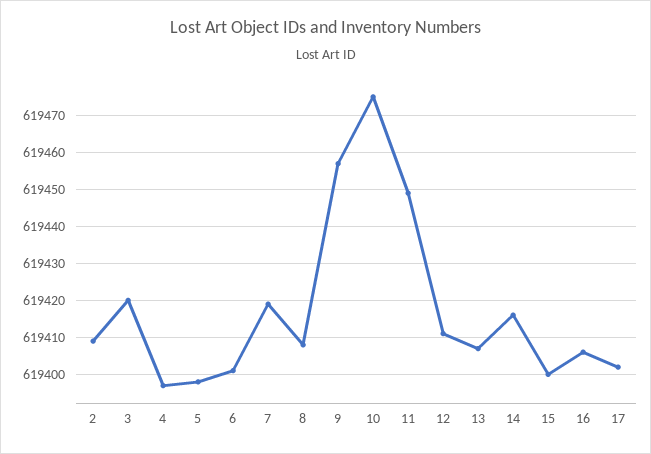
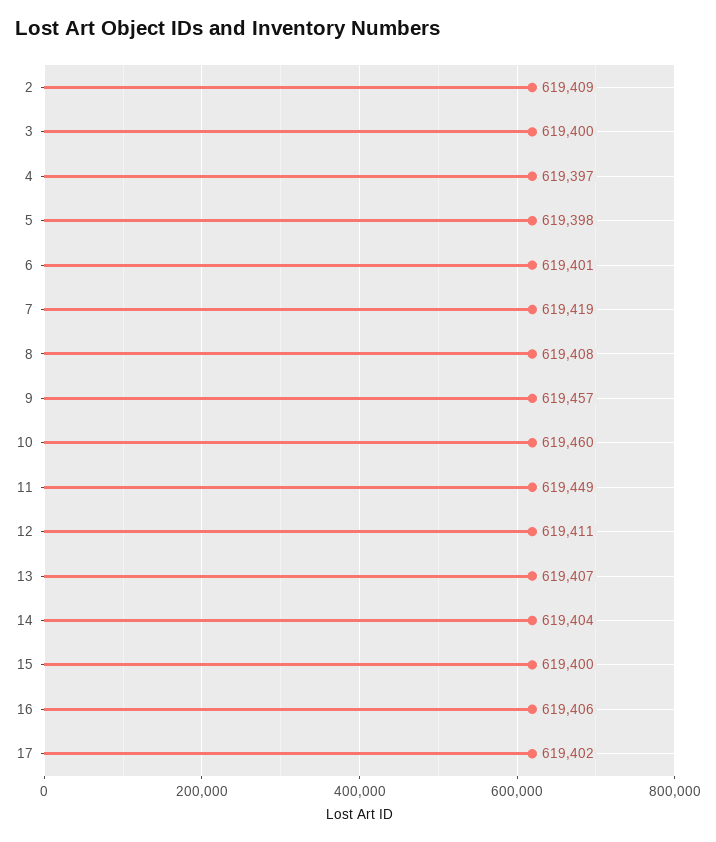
3: 619420 -> 619400
10: 619475 -> 619460
14: 619415 -> 619404

